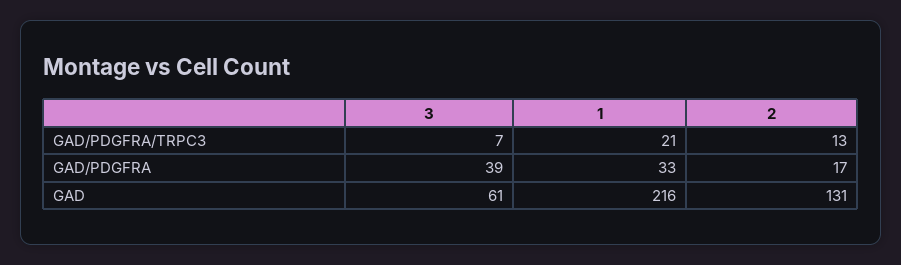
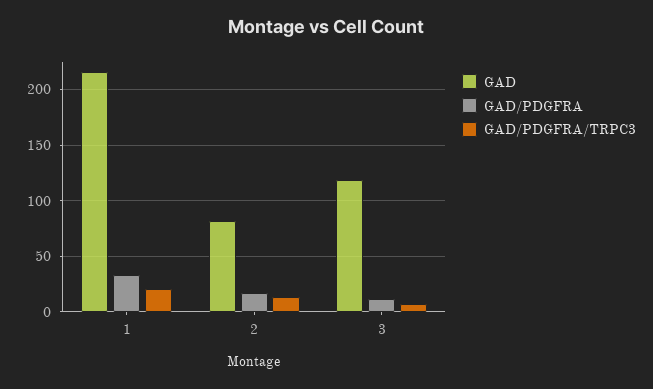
GAD/PDGFRA, 3: 39 -> 10
GAD, 3: 61 -> 120
GAD, 2: 131 -> 80

